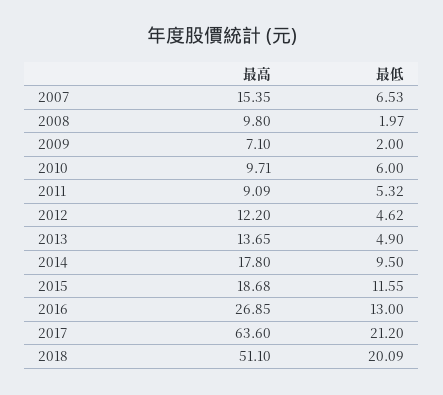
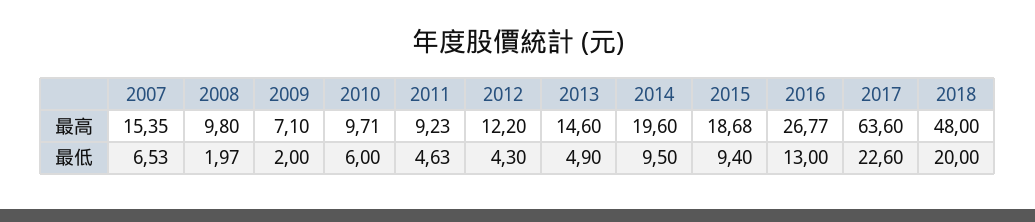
最高, 2011: 9.09 -> 9.23
最低, 2011: 5.32 -> 4.63
最低, 2012: 4.62 -> 4.3
最高, 2013: 13.65 -> 14.6
最高, 2014: 17.8 -> 19.6
最低, 2015: 11.55 -> 9.4
最高, 2016: 26.85 -> 26.77
最低, 2017: 21.2 -> 22.6
最高, 2018: 51.1 -> 48
最低, 2018: 20.09 -> 20

